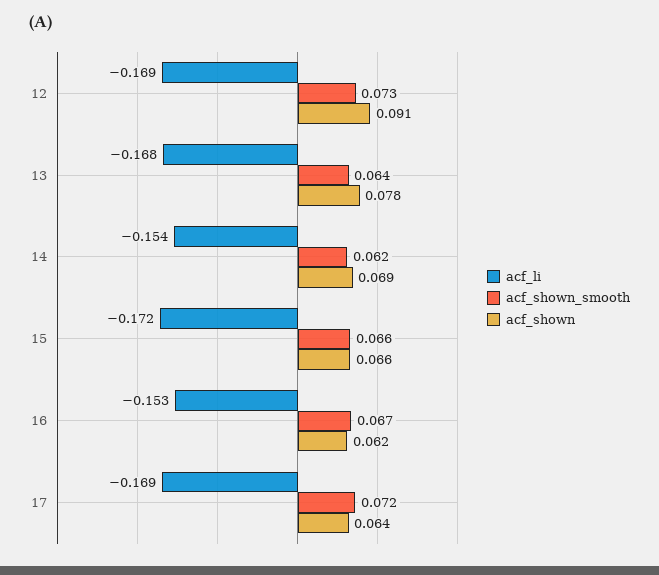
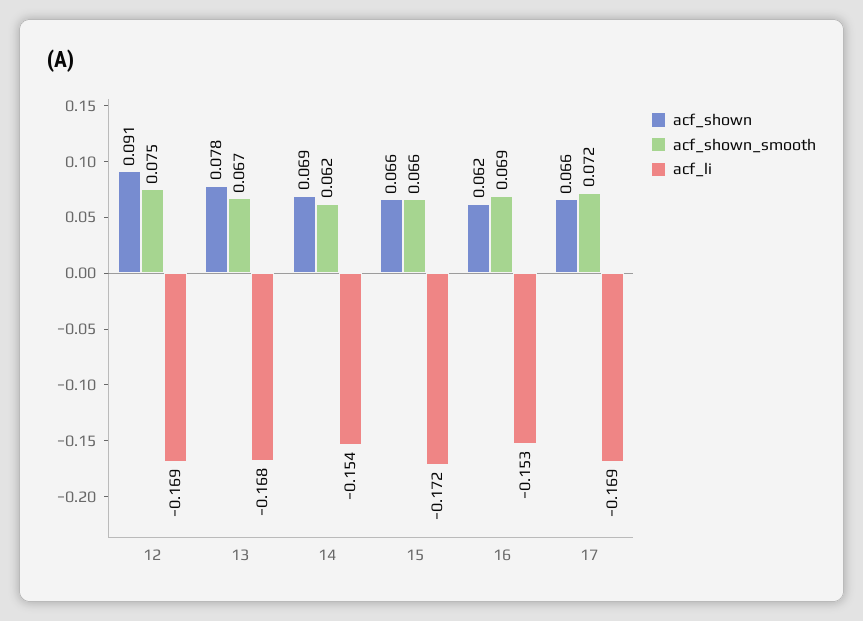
acf_shown_smooth, 12: 0.073 -> 0.075
acf_shown_smooth, 13: 0.064 -> 0.067
acf_shown_smooth, 16: 0.067 -> 0.069
acf_shown, 17: 0.064 -> 0.066

